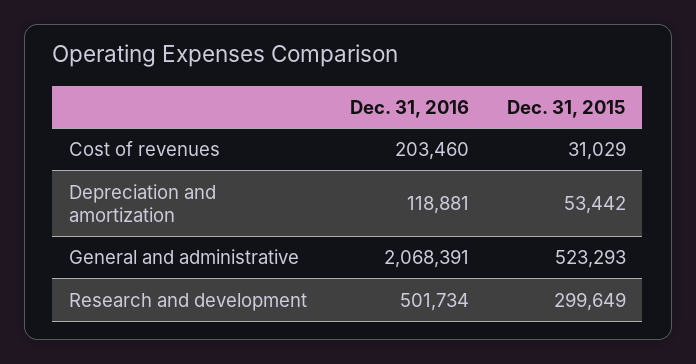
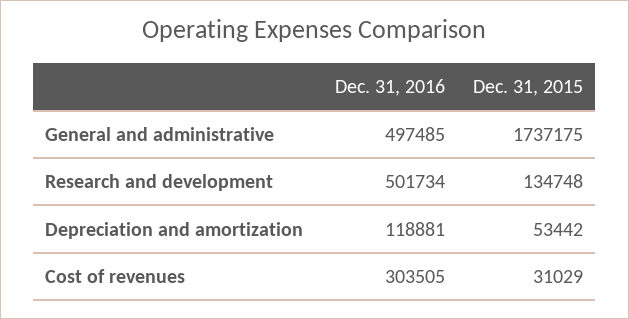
Dec. 31, 2016, Cost of revenues: 203460 -> 303505
Dec. 31, 2016, General and administrative: 2068391 -> 497485
Dec. 31, 2015, General and administrative: 523293 -> 1737175
Dec. 31, 2015, Research and development: 299649 -> 134748

